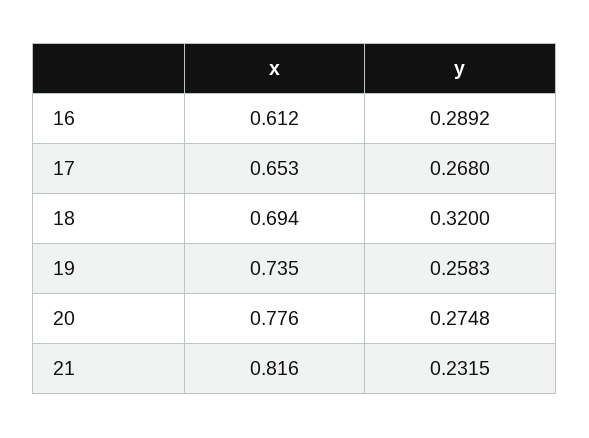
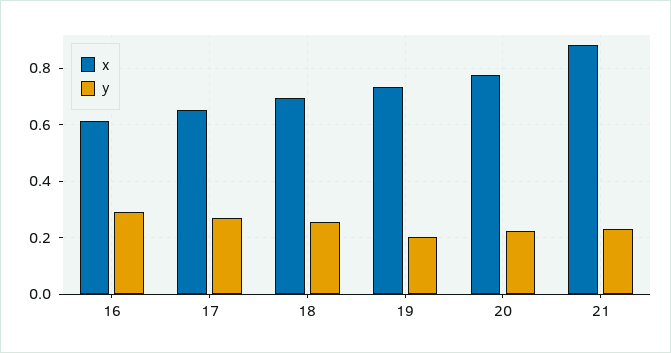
y, 18: 0.32 -> 0.25
y, 19: 0.2583 -> 0.2
y, 20: 0.2748 -> 0.225
x, 21: 0.816 -> 0.875

